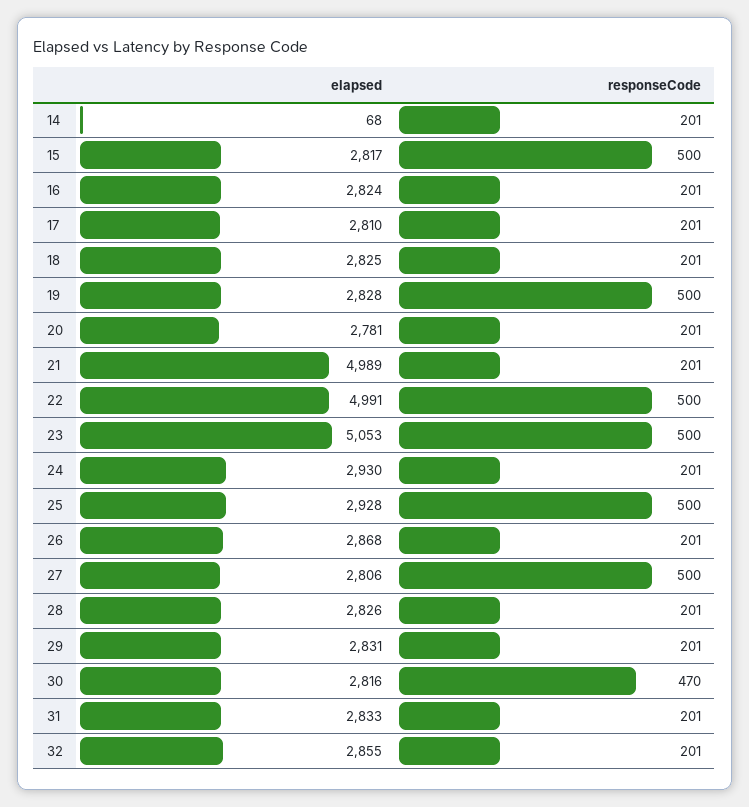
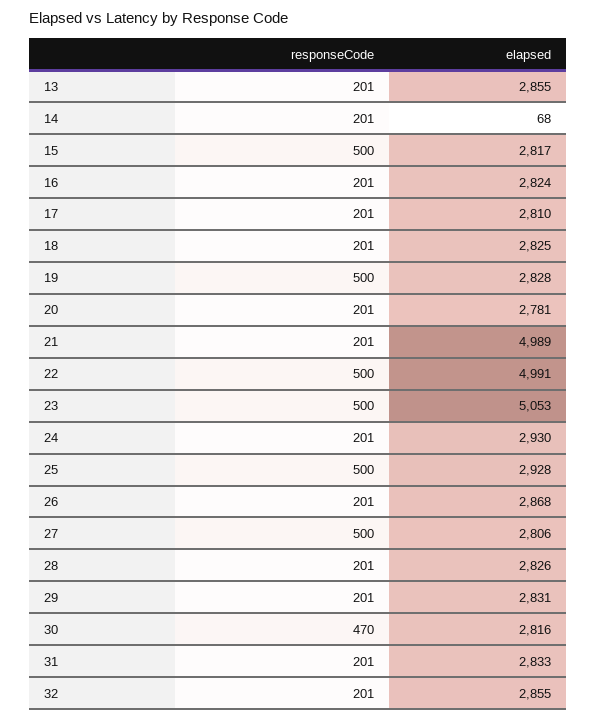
responseCode, 13: none -> 201
elapsed, 13: none -> 2855

